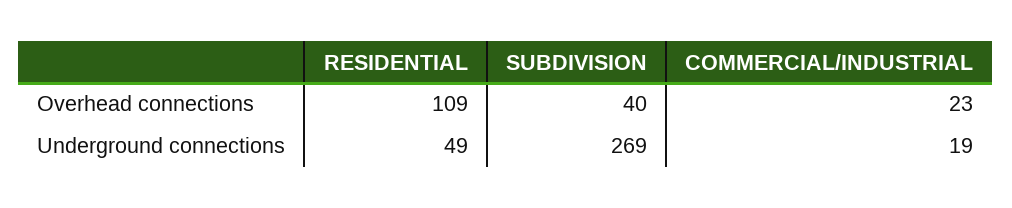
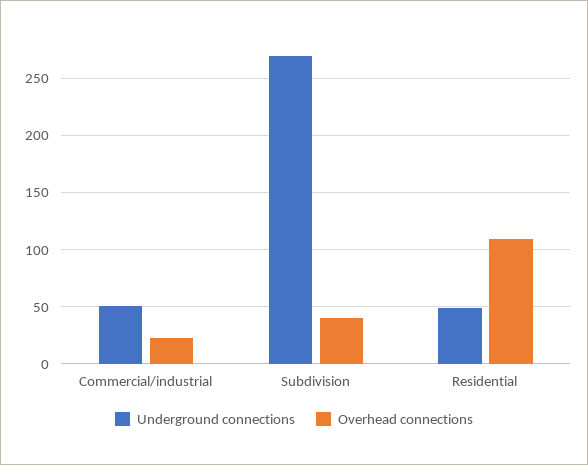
Underground connections, COMMERCIAL/INDUSTRIAL: 19 -> 50

